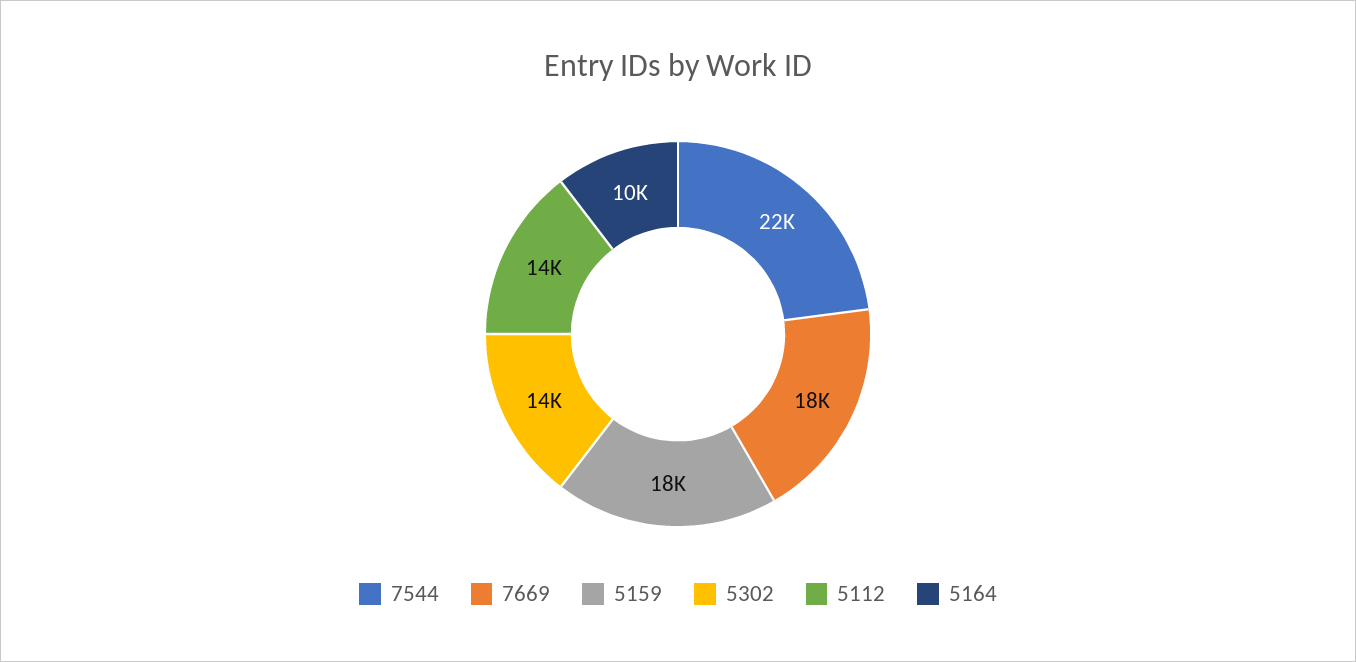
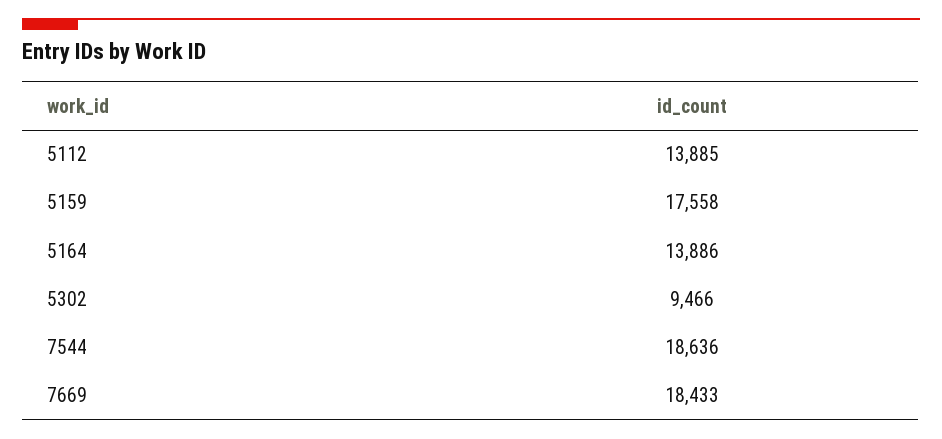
7544: 22000 -> 18636
5302: 14000 -> 9466
5164: 10000 -> 13886

